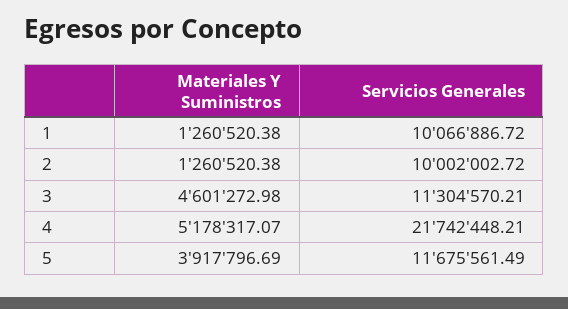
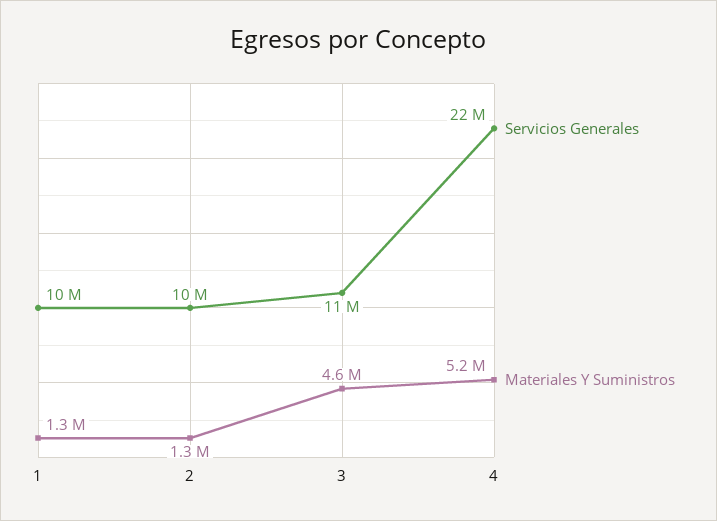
Materiales Y Suministros, 5: 3917796.69 -> none
Servicios Generales, 5: 11675561.49 -> none

